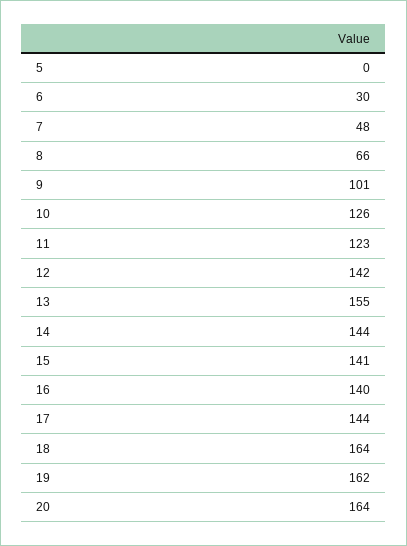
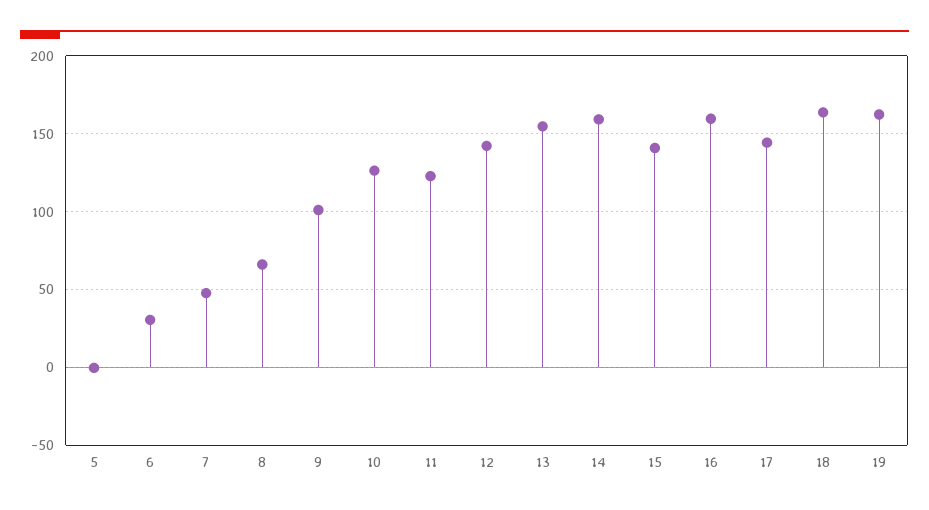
14: 144 -> 160
16: 140 -> 160
20: 164 -> none

